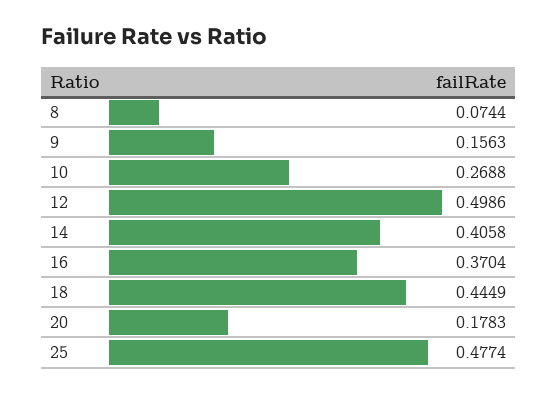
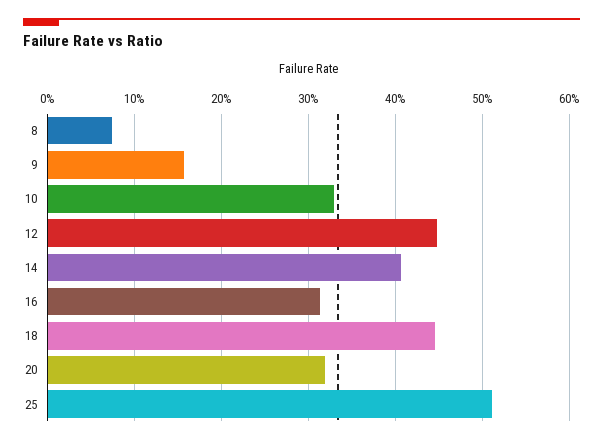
10: 0.2688 -> 0.33
12: 0.4986 -> 0.45
16: 0.3704 -> 0.31
20: 0.1783 -> 0.32
25: 0.4774 -> 0.51

